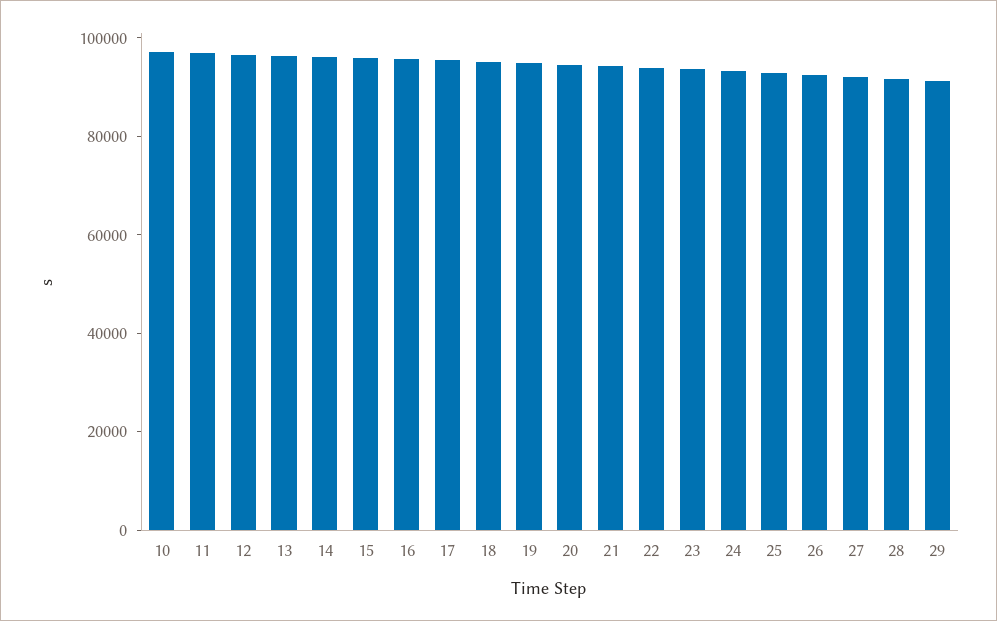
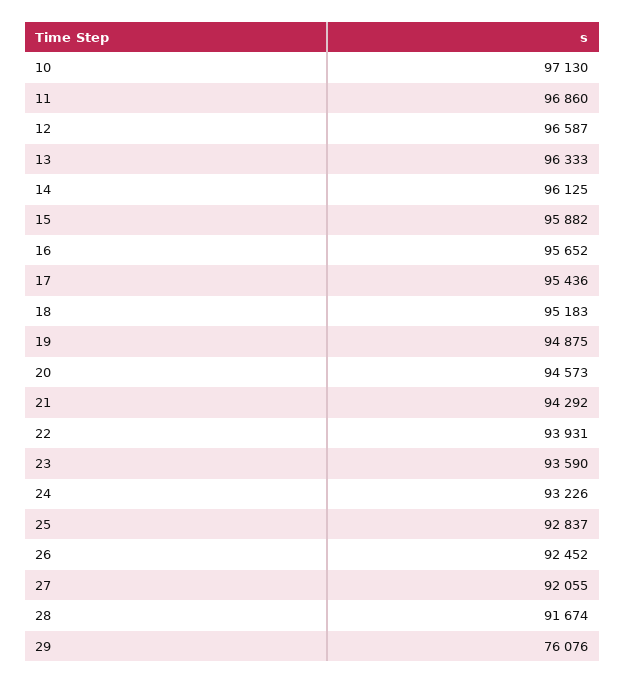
29: 90000 -> 76076

